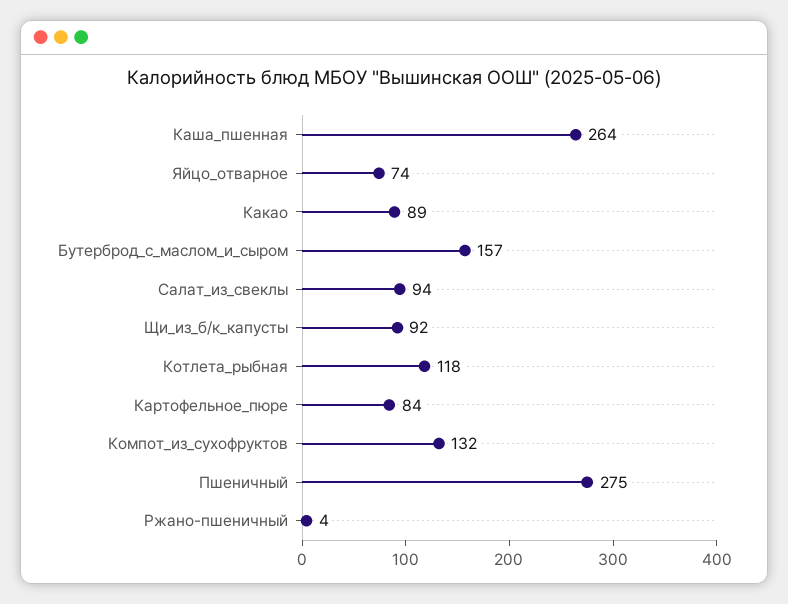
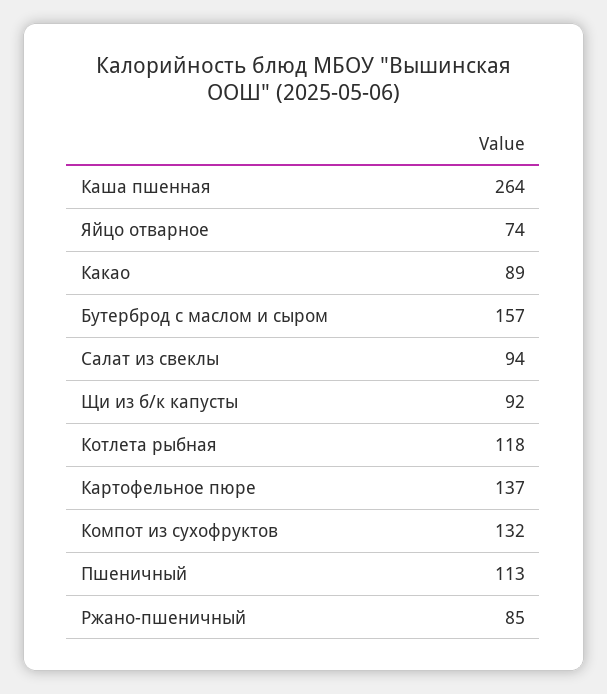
Картофельное_пюре: 84 -> 137
Пшеничный: 275 -> 113
Ржано-пшеничный: 4 -> 85

